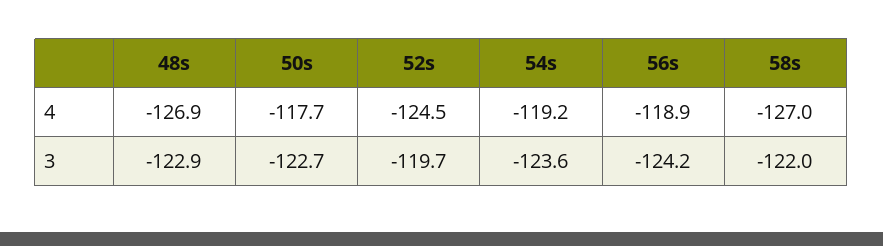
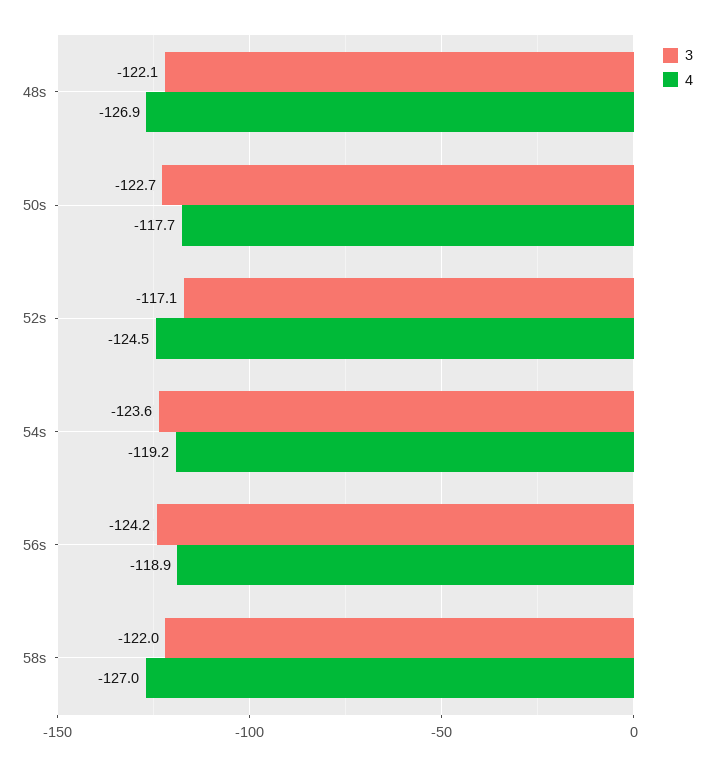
3, 48s: -122.9 -> -122.1
3, 52s: -119.7 -> -117.1

